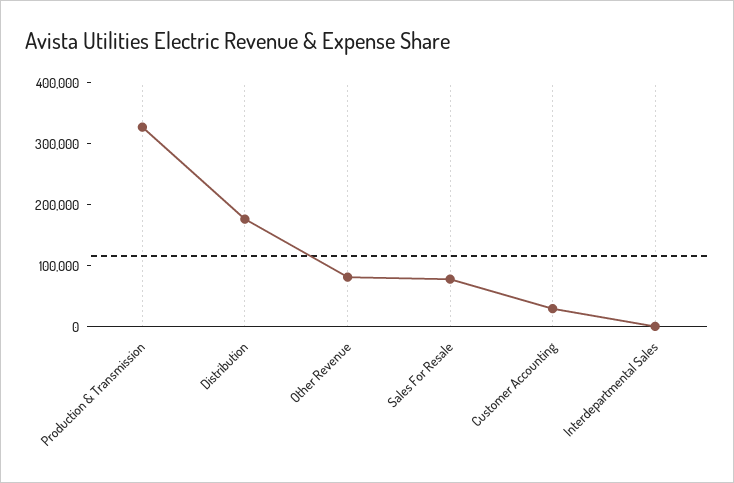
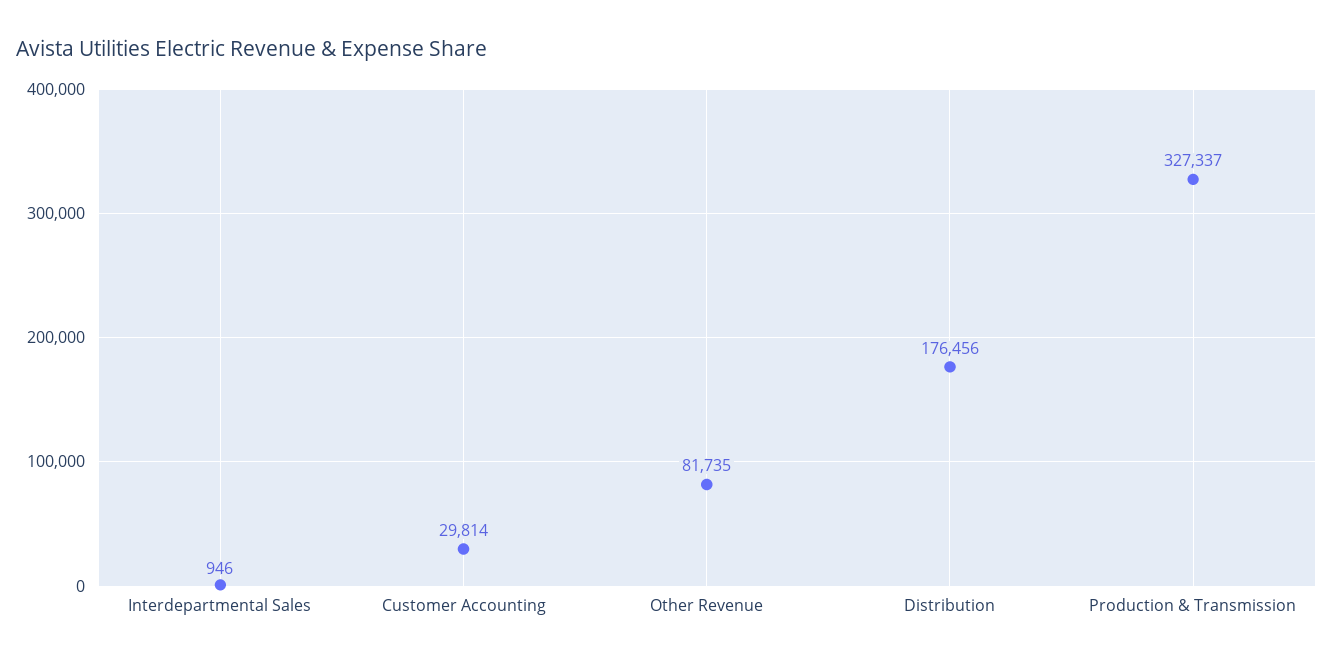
Sales For Resale: 80000 -> none

